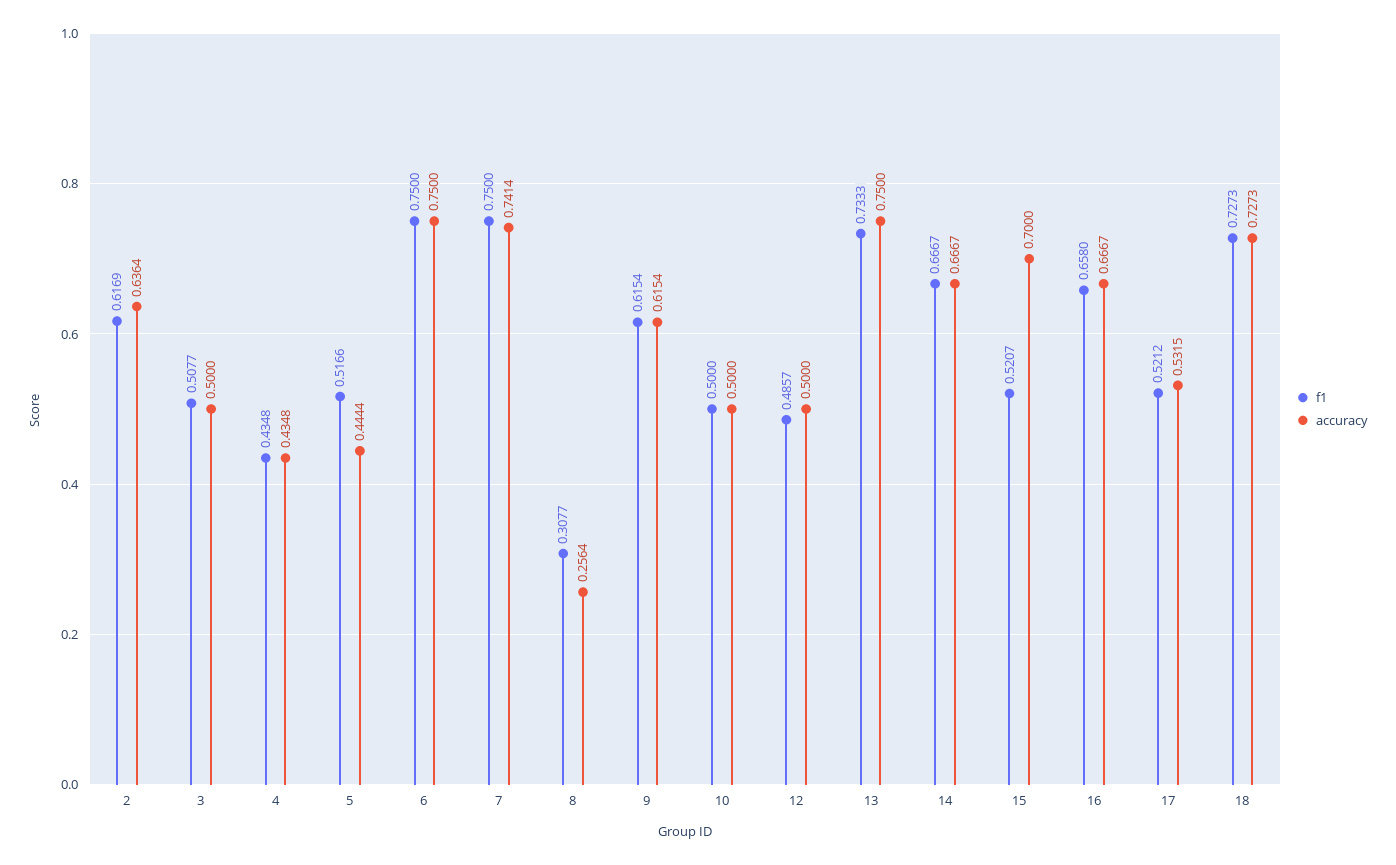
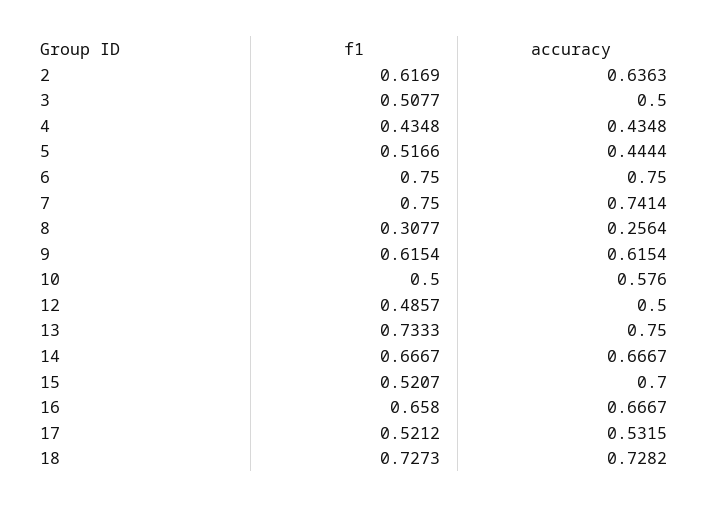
accuracy, 2: 0.6364 -> 0.6363
accuracy, 10: 0.5 -> 0.576
accuracy, 18: 0.7273 -> 0.7282

